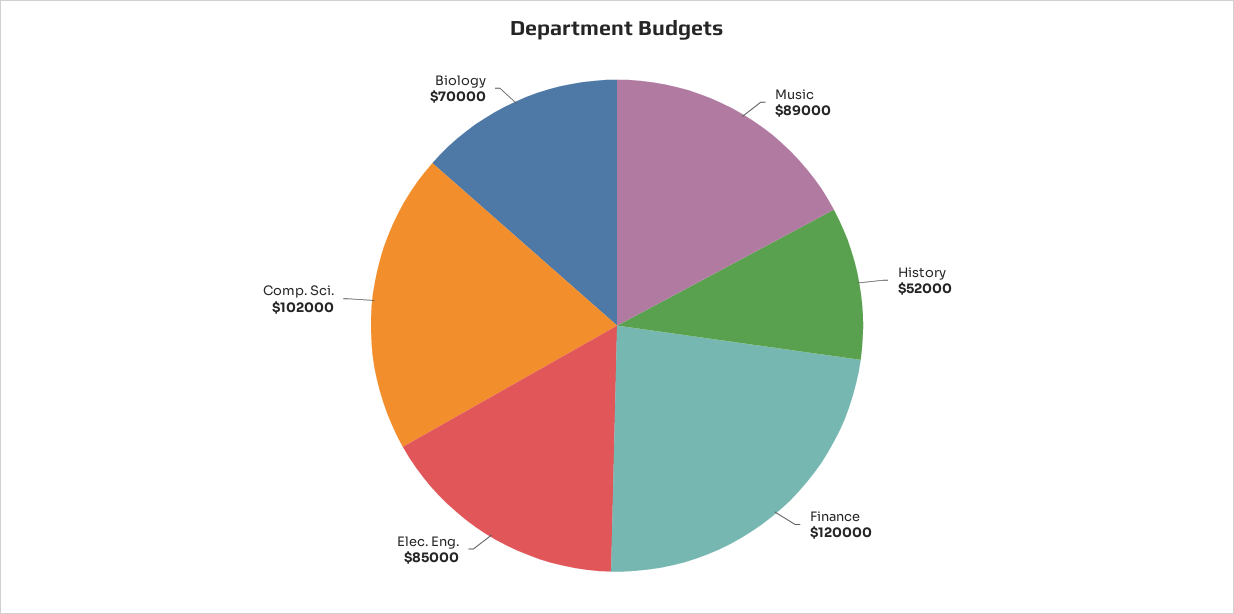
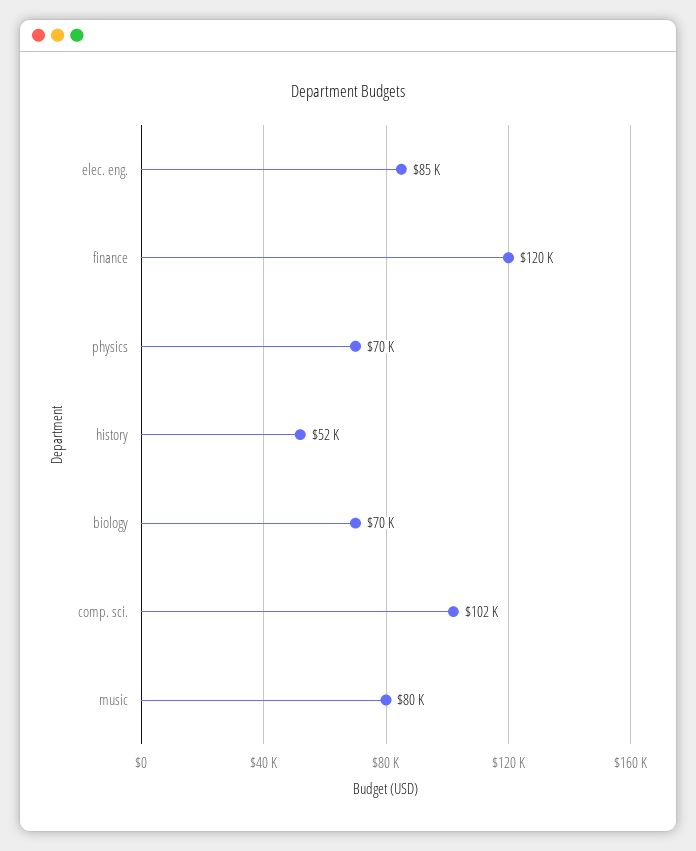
Music: 89000 -> 80000
physics: none -> 70000

